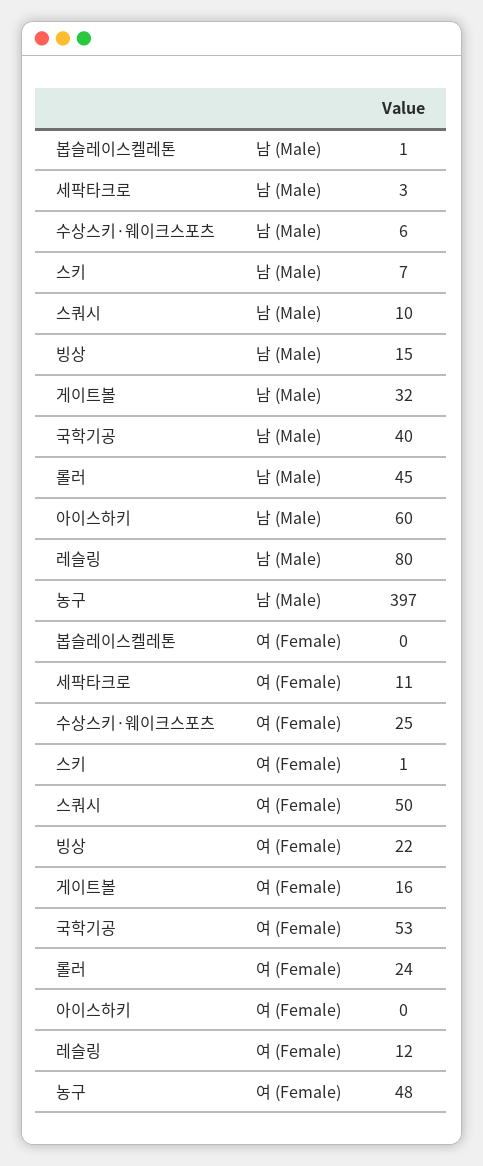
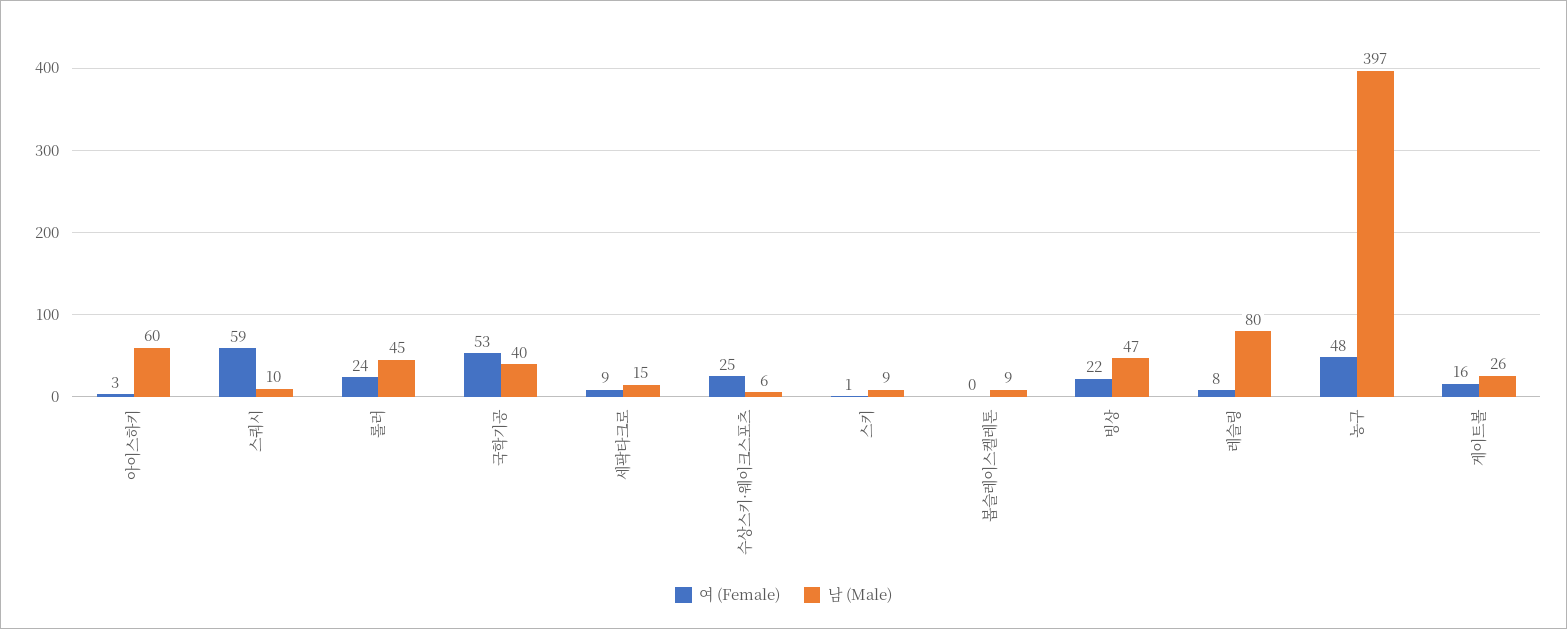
남 (Male), 봅슬레이스켈레톤: 1 -> 9
남 (Male), 세팍타크로: 3 -> 15
남 (Male), 스키: 7 -> 9
남 (Male), 빙상: 15 -> 47
남 (Male), 게이트볼: 32 -> 26
여 (Female), 세팍타크로: 11 -> 9
여 (Female), 스쿼시: 50 -> 59
여 (Female), 아이스하키: 0 -> 3
여 (Female), 레슬링: 12 -> 8

